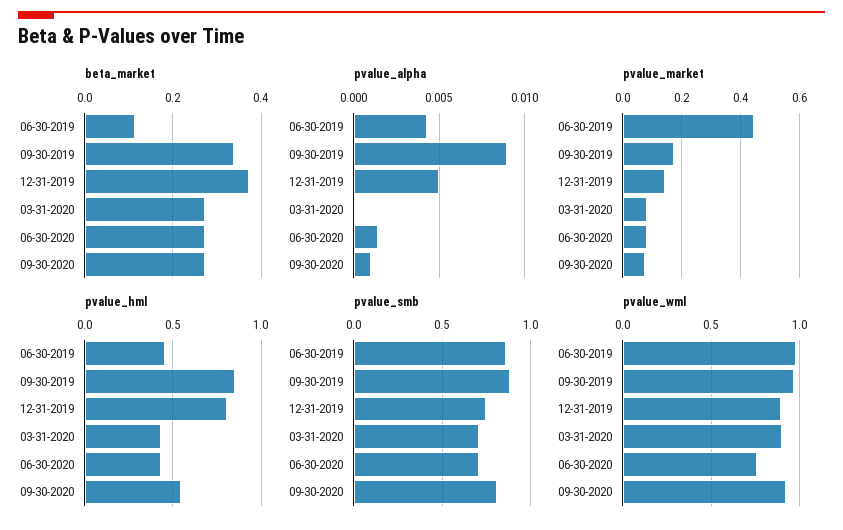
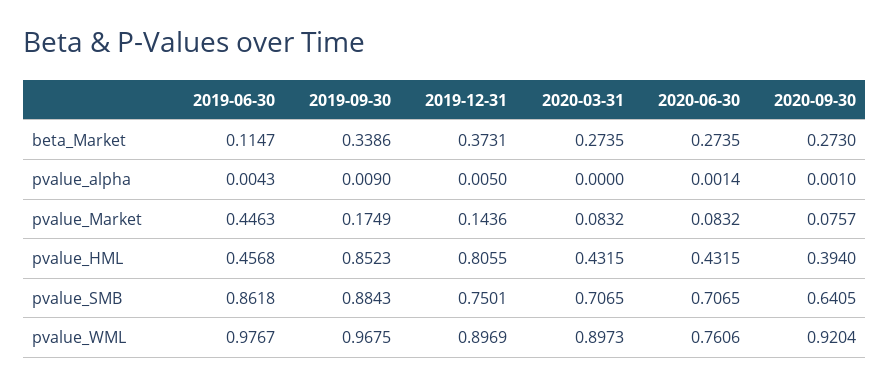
pvalue_hml, 09-30-2020: 0.55 -> 0.394
pvalue_smb, 09-30-2020: 0.8 -> 0.6405

